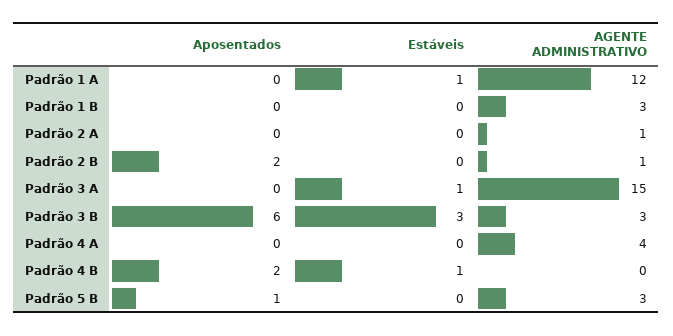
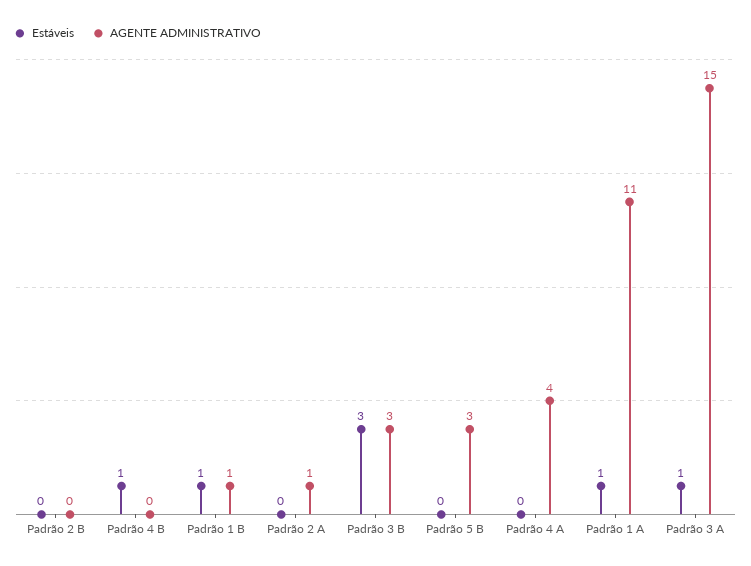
Aposentados, Padrão 1 A: 0 -> none
AGENTE ADMINISTRATIVO, Padrão 1 A: 12 -> 11
Aposentados, Padrão 1 B: 0 -> none
Estáveis, Padrão 1 B: 0 -> 1
AGENTE ADMINISTRATIVO, Padrão 1 B: 3 -> 1
Aposentados, Padrão 2 A: 0 -> none
Aposentados, Padrão 2 B: 2 -> none
AGENTE ADMINISTRATIVO, Padrão 2 B: 1 -> 0
Aposentados, Padrão 3 A: 0 -> none
Aposentados, Padrão 3 B: 6 -> none
Aposentados, Padrão 4 A: 0 -> none
Aposentados, Padrão 4 B: 2 -> none
Aposentados, Padrão 5 B: 1 -> none

